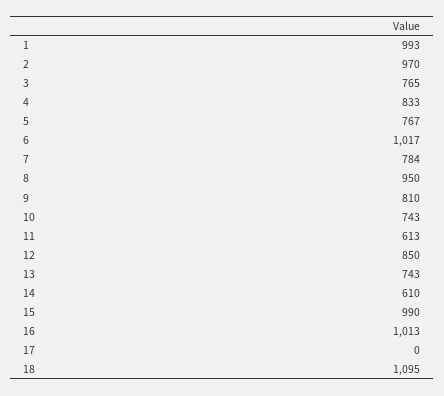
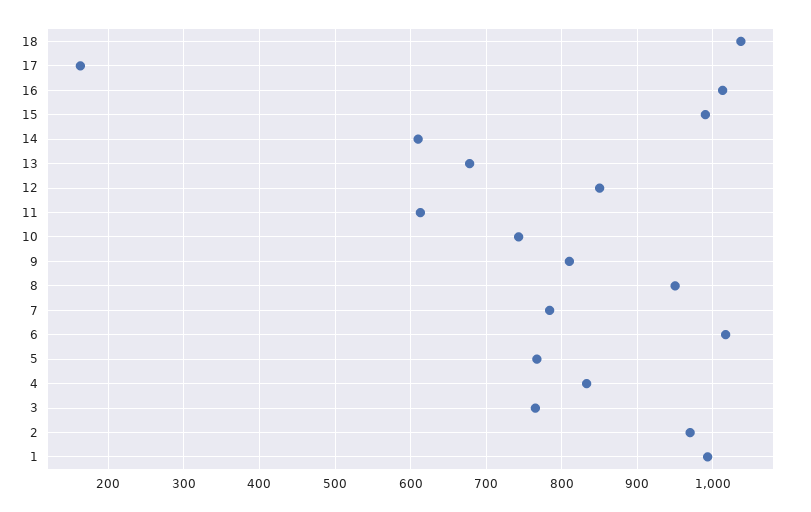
13: 743 -> 680
17: 0 -> 160
18: 1095 -> 1040

